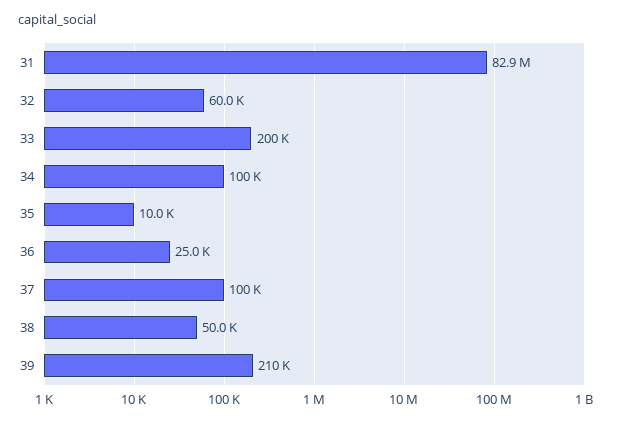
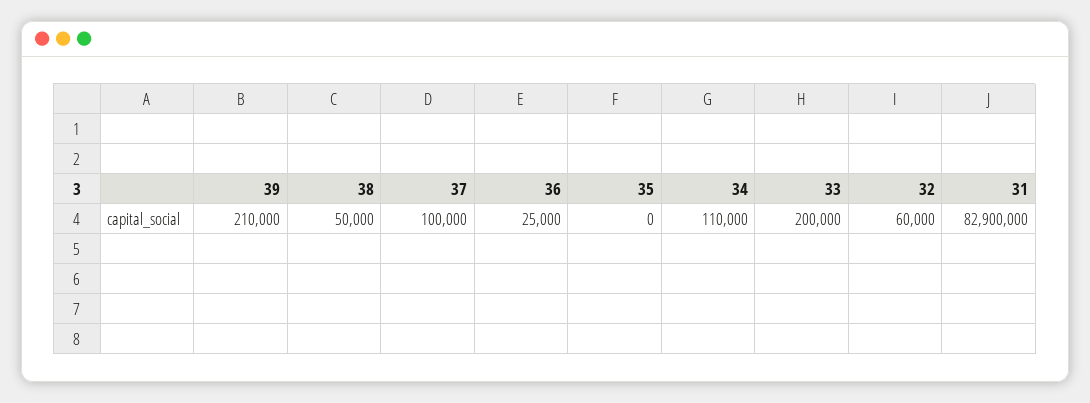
34: 100000 -> 110000
35: 10000 -> 0

